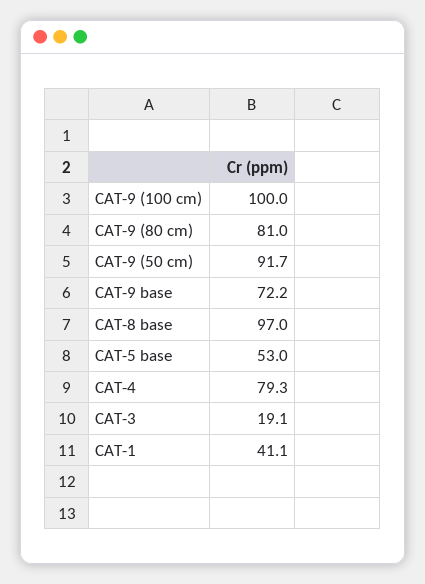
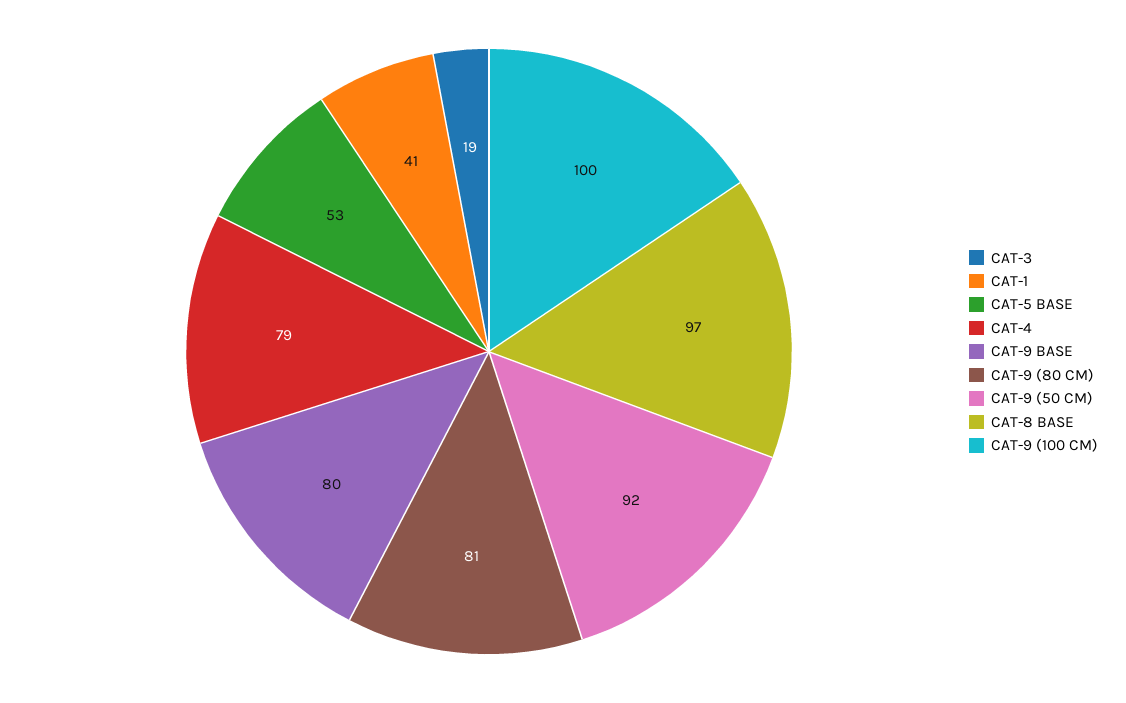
CAT-9 base: 72.2 -> 80

